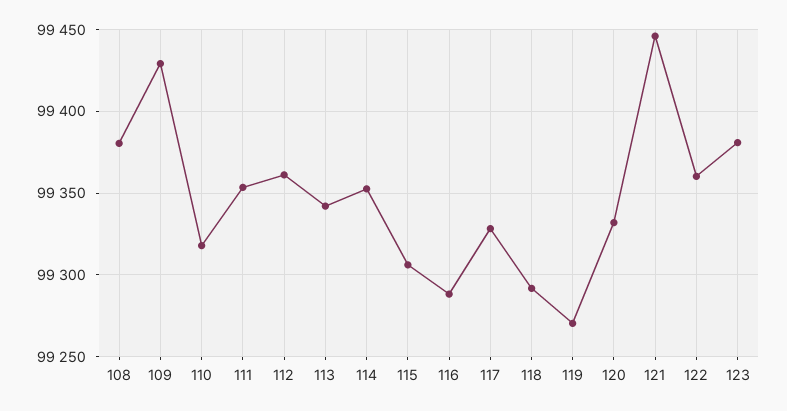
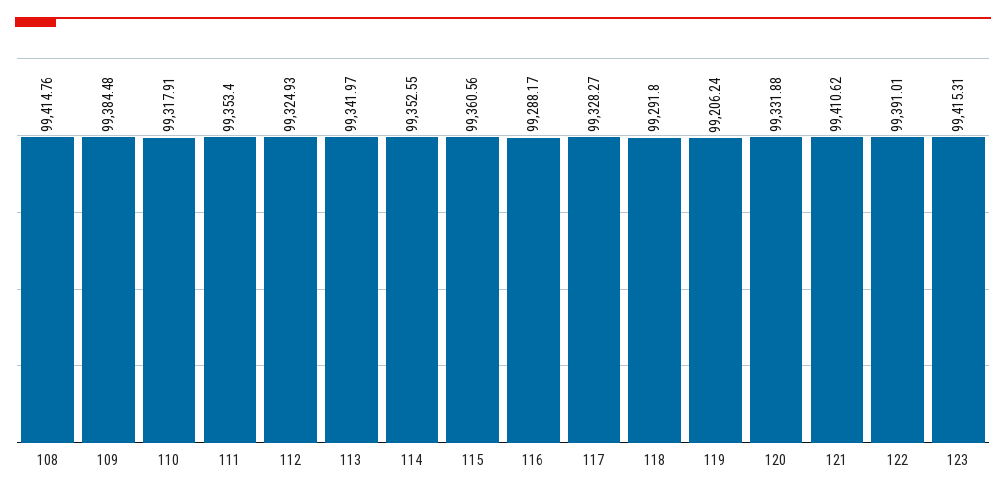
108: 99380 -> 99414.76
109: 99430 -> 99384.48
112: 99360 -> 99324.93
115: 99305 -> 99360.56
119: 99270 -> 99206.24
121: 99445 -> 99410.62
122: 99360 -> 99391.01
123: 99380 -> 99415.31

